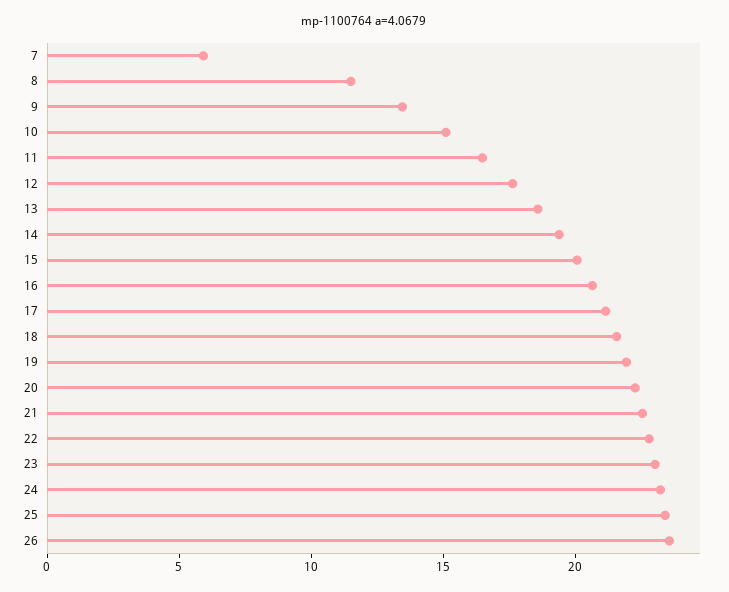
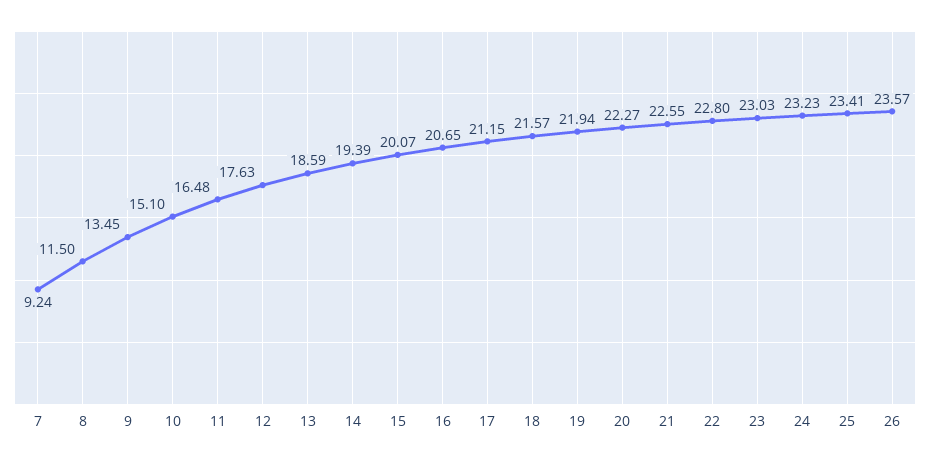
7: 6 -> 9.24

